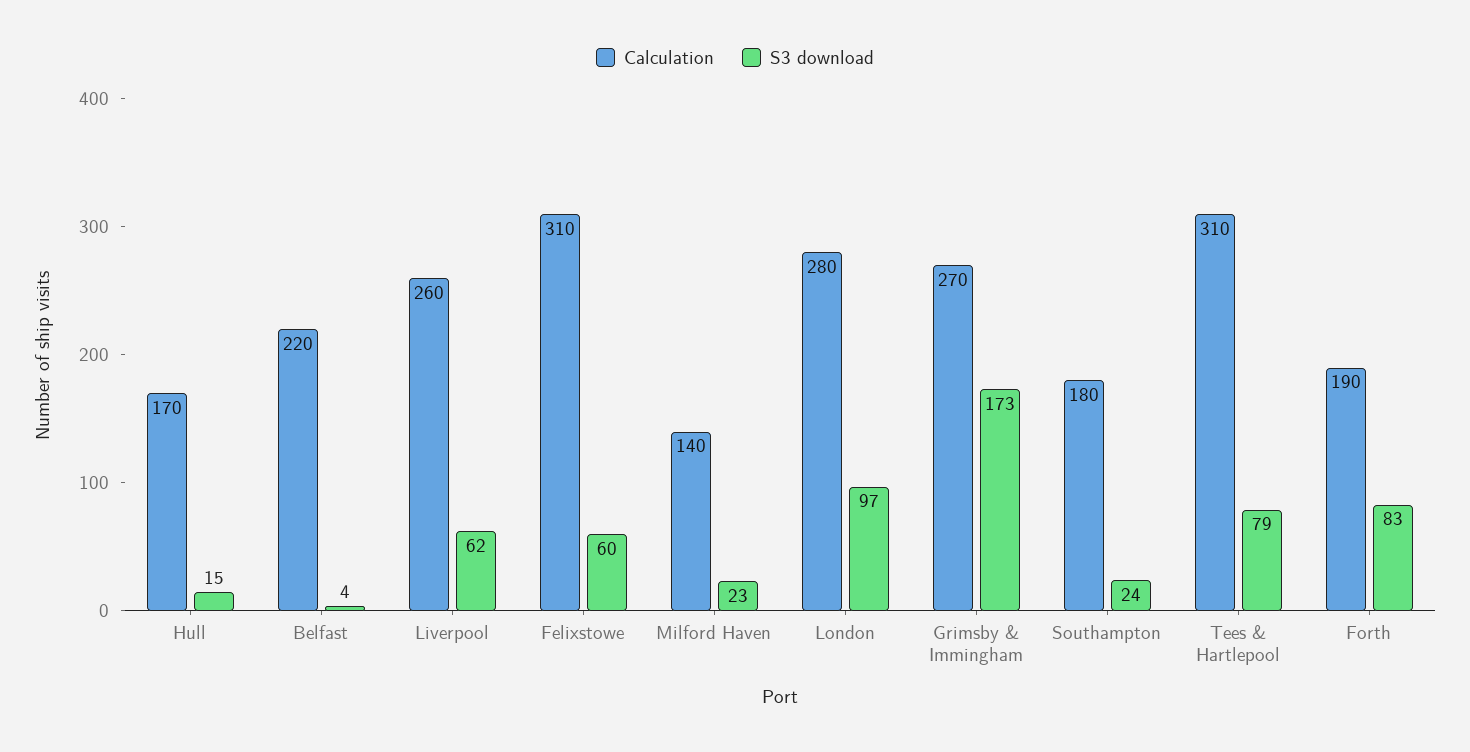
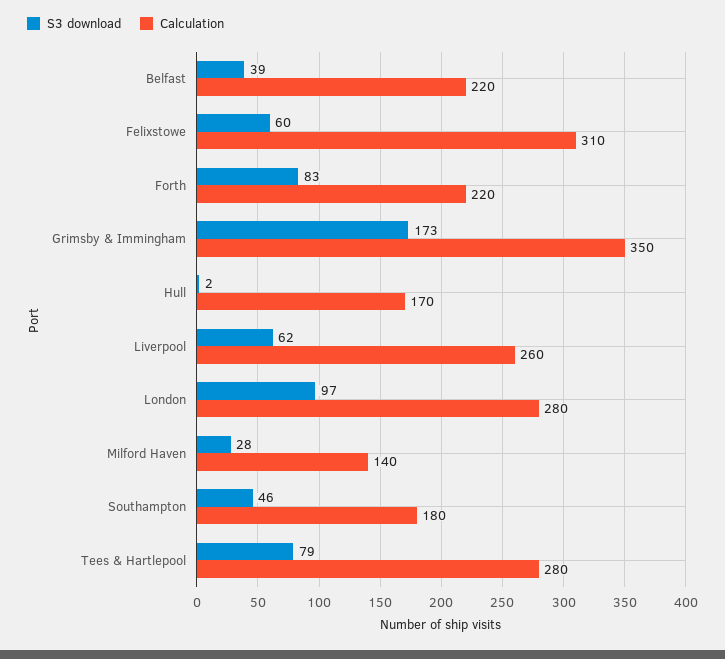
S3 download, Hull: 15 -> 2
S3 download, Belfast: 4 -> 39
S3 download, Milford Haven: 23 -> 28
Calculation, Grimsby & Immingham: 270 -> 350
S3 download, Southampton: 24 -> 46
Calculation, Tees & Hartlepool: 310 -> 280
Calculation, Forth: 190 -> 220

